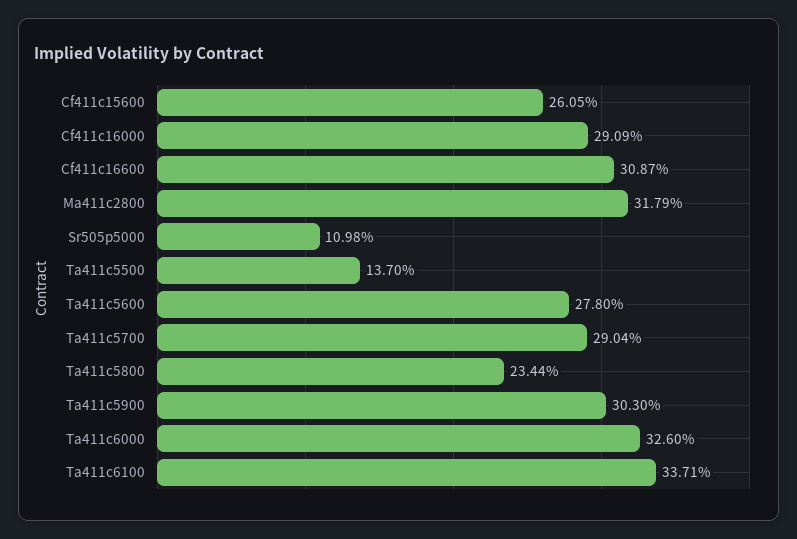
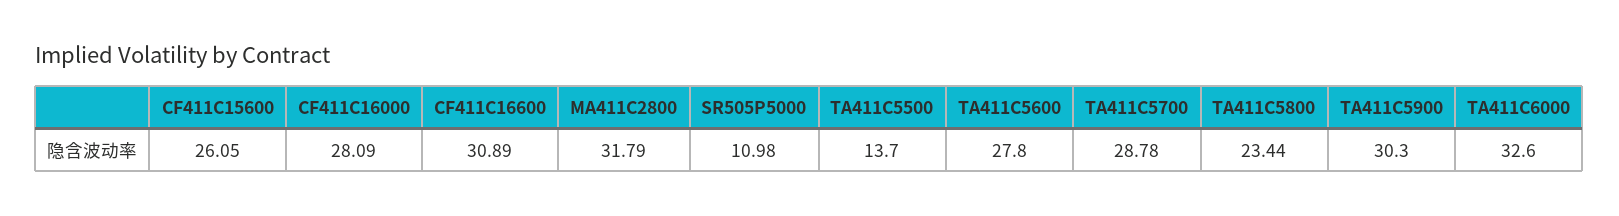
Cf411c16000: 29.09 -> 28.09
Cf411c16600: 30.87 -> 30.89
Ta411c5700: 29.04 -> 28.78
Ta411c6100: 33.71 -> none

